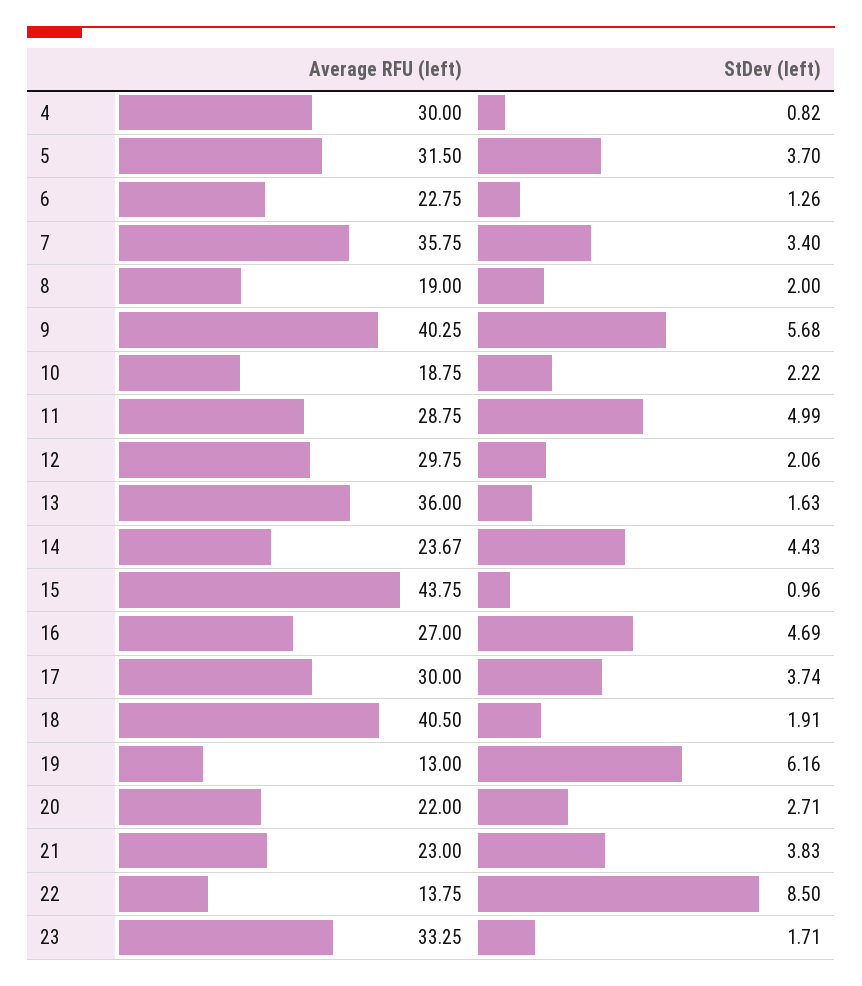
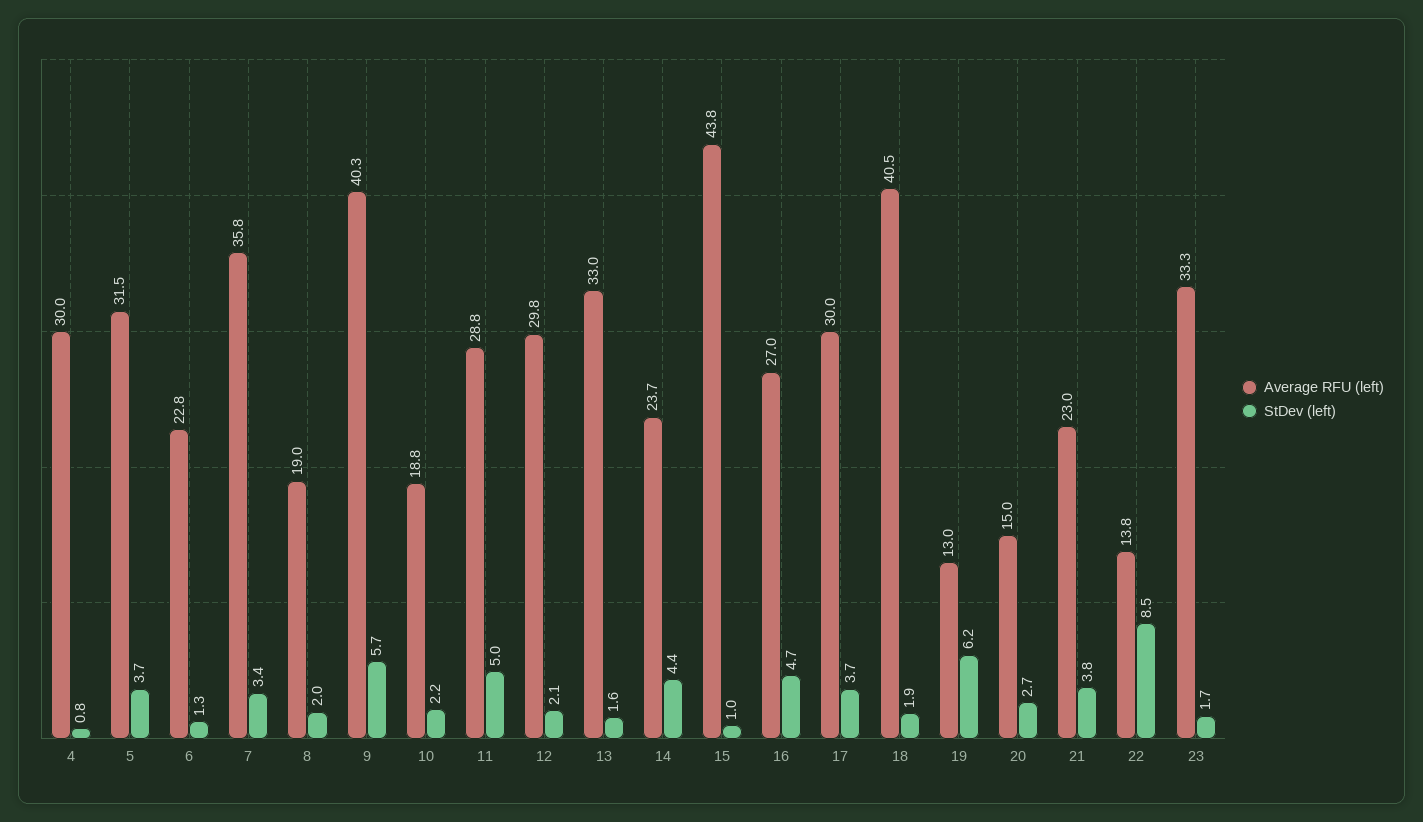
Average RFU (left), 13: 36 -> 33
Average RFU (left), 20: 22 -> 15

